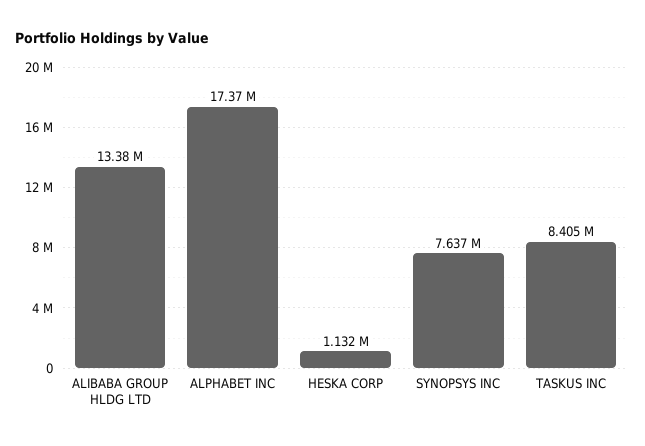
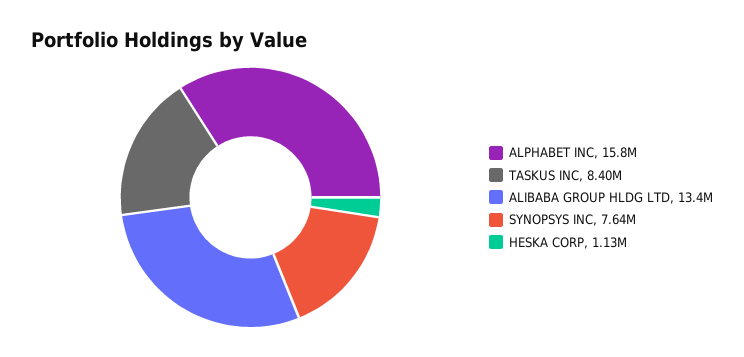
ALPHABET INC: 17370000 -> 15800000

